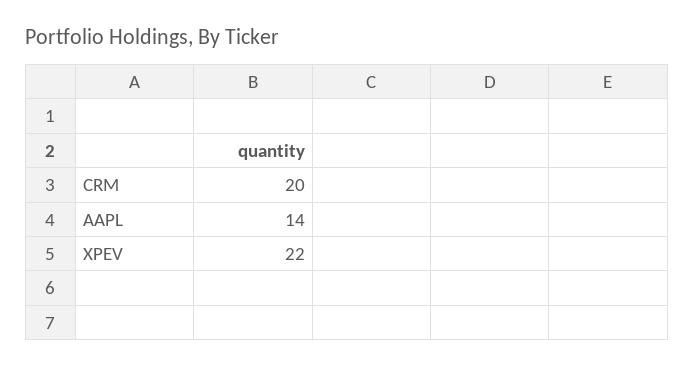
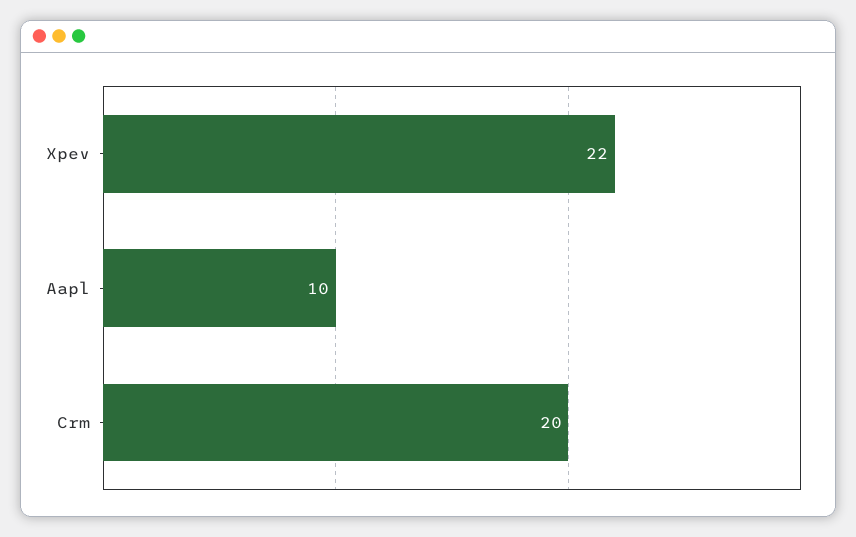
AAPL: 14 -> 10

